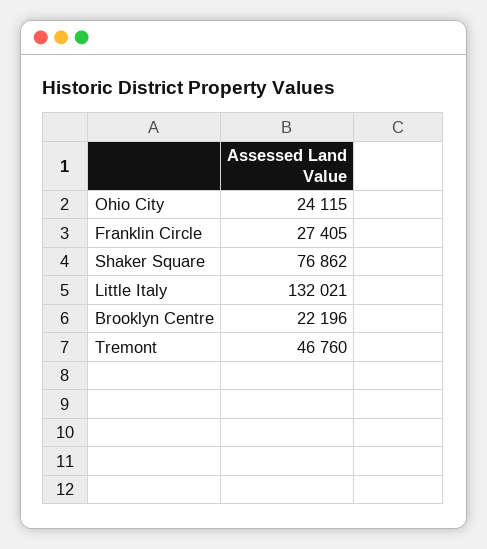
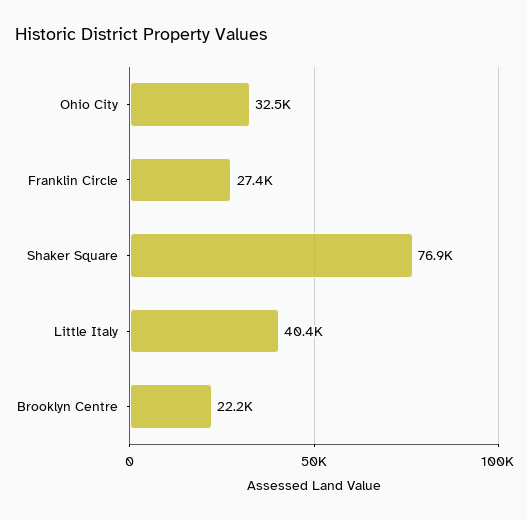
Ohio City: 24115 -> 32500
Little Italy: 132021 -> 40400
Tremont: 46760 -> none

